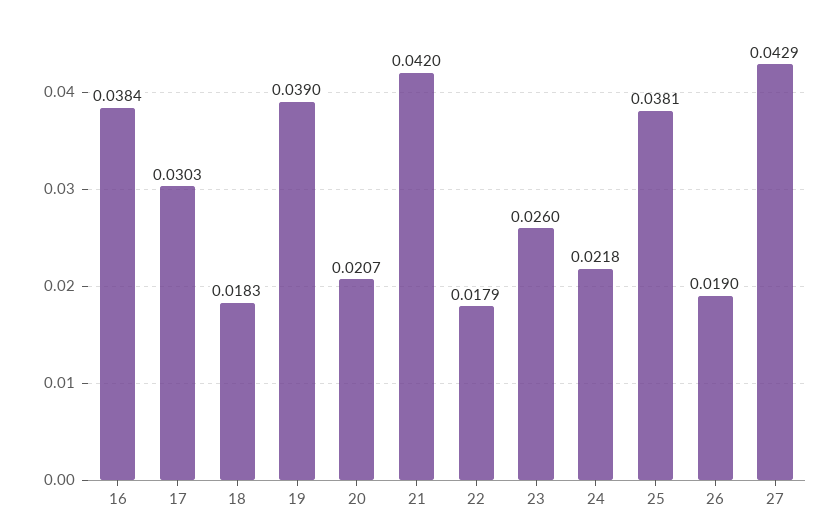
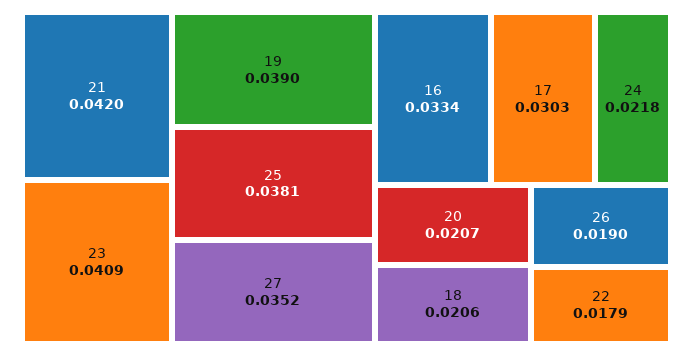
16: 0.0384 -> 0.0334
18: 0.0183 -> 0.0206
23: 0.026 -> 0.0409
27: 0.0429 -> 0.0352

